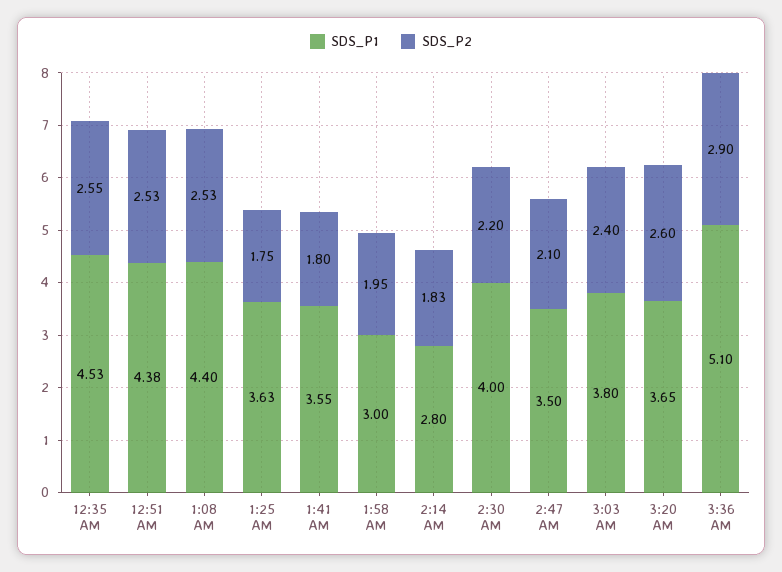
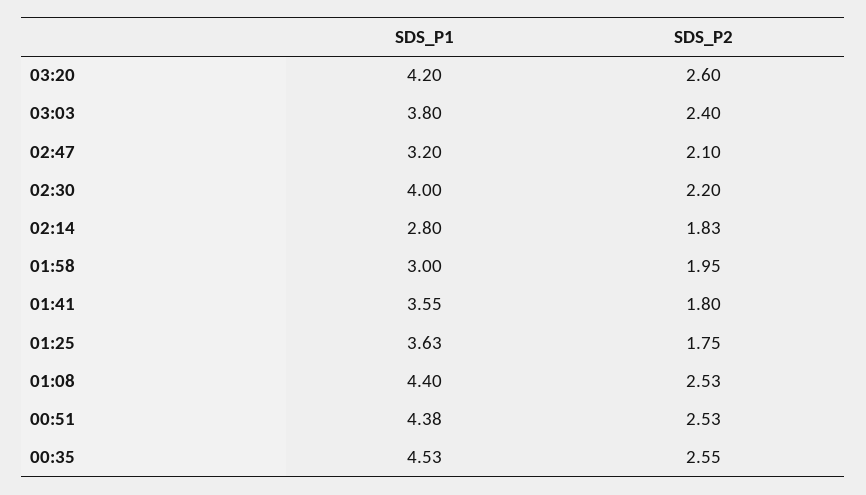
SDS_P1, 2:47 AM: 3.5 -> 3.2
SDS_P1, 3:20 AM: 3.65 -> 4.2
SDS_P1, 3:36 AM: 5.1 -> none
SDS_P2, 3:36 AM: 2.9 -> none

